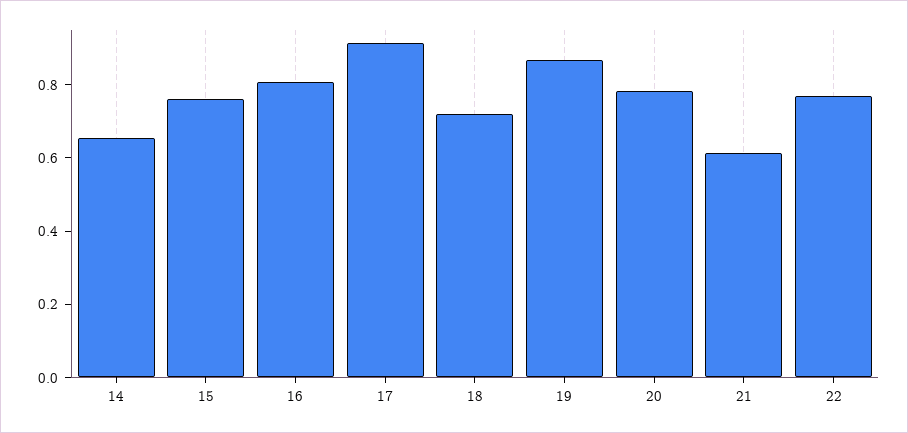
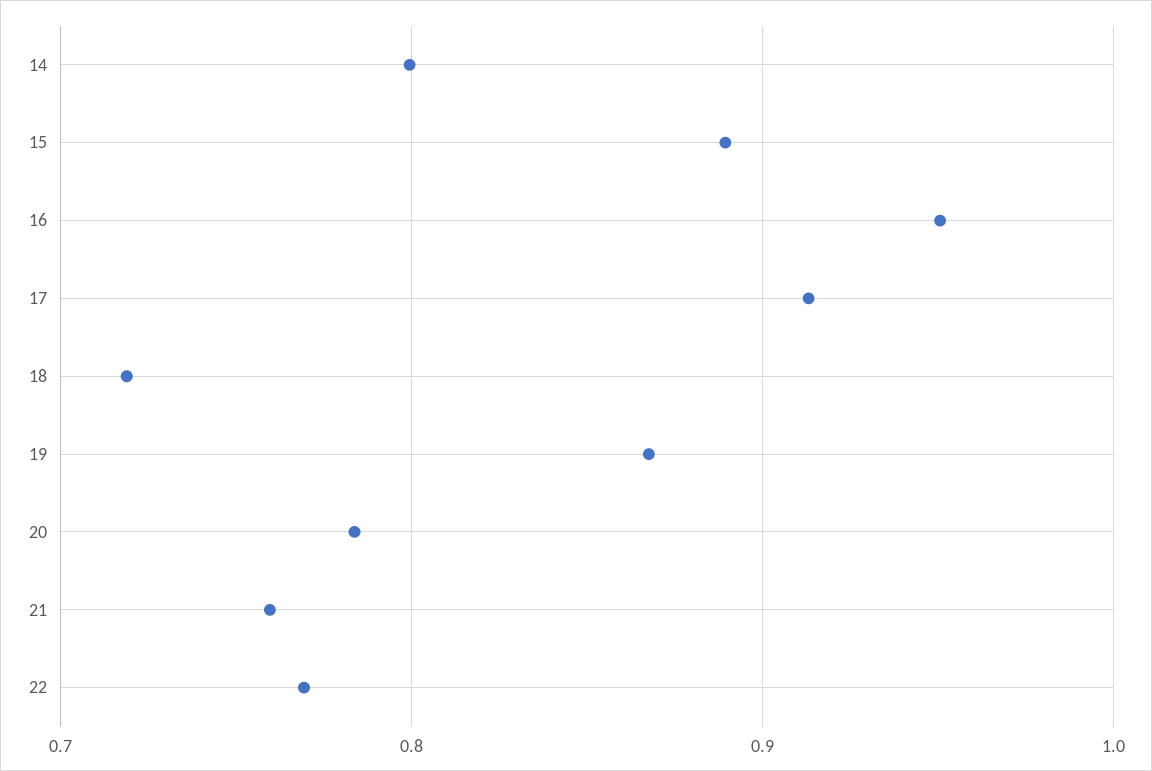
14: 0.65 -> 0.8
15: 0.75 -> 0.89
16: 0.8 -> 0.95
21: 0.6 -> 0.76

